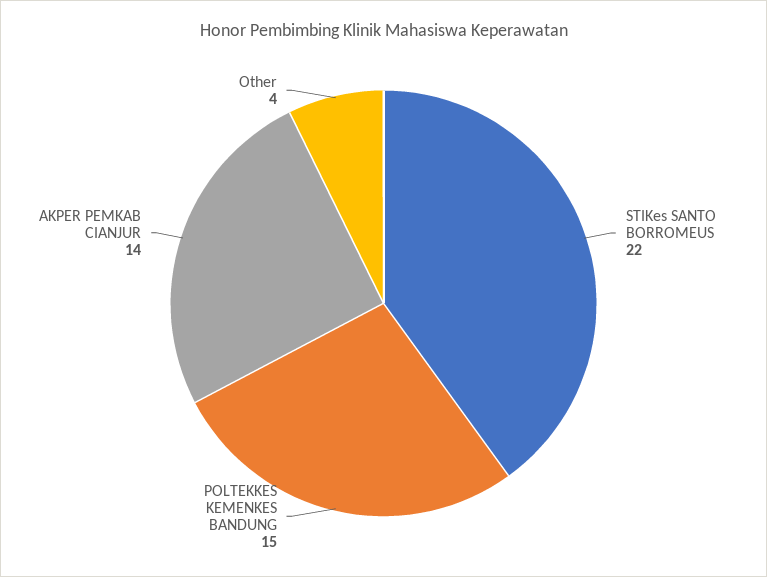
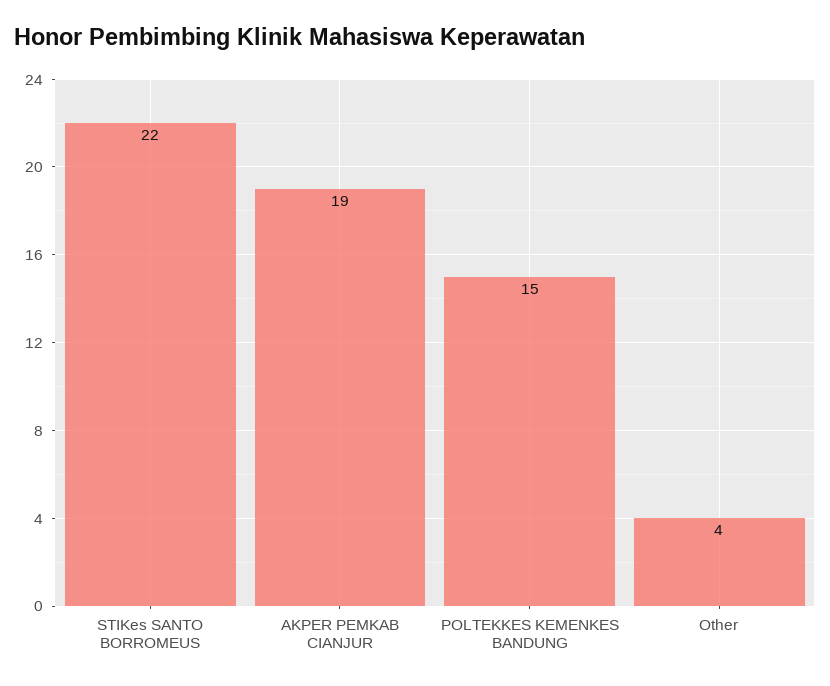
AKPER PEMKAB CIANJUR: 14 -> 19

